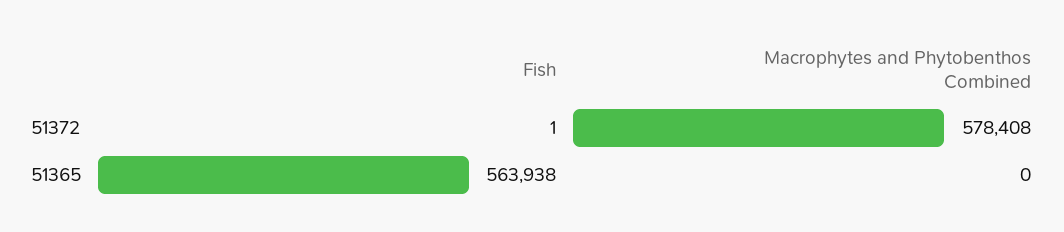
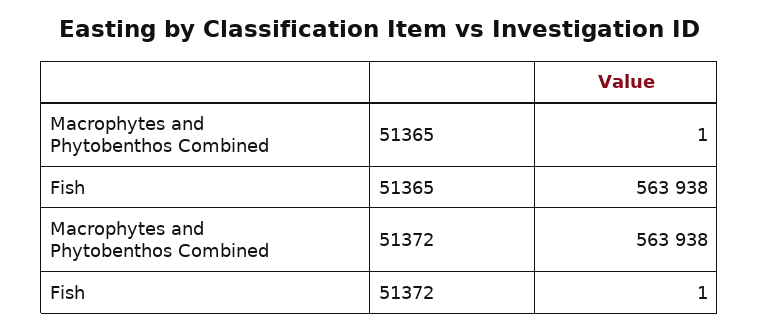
Macrophytes and Phytobenthos Combined, 51372: 578408 -> 563938
Macrophytes and Phytobenthos Combined, 51365: 0 -> 1

